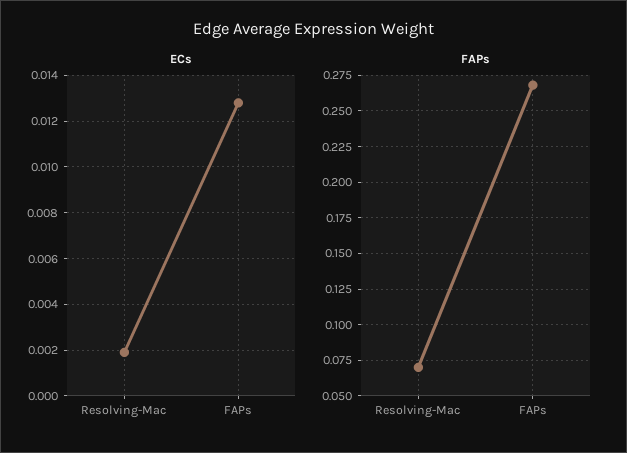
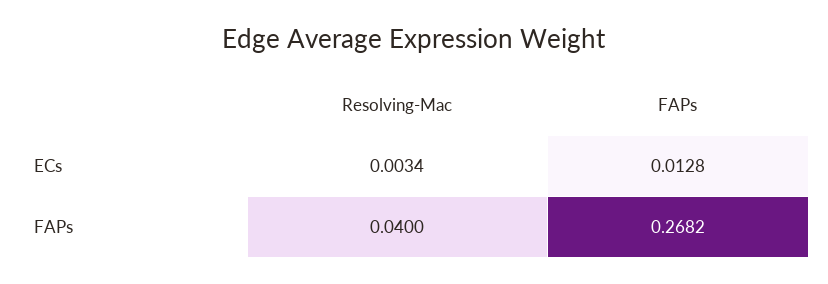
ECs, Resolving-Mac: 0.002 -> 0.0034
FAPs, Resolving-Mac: 0.07 -> 0.04

